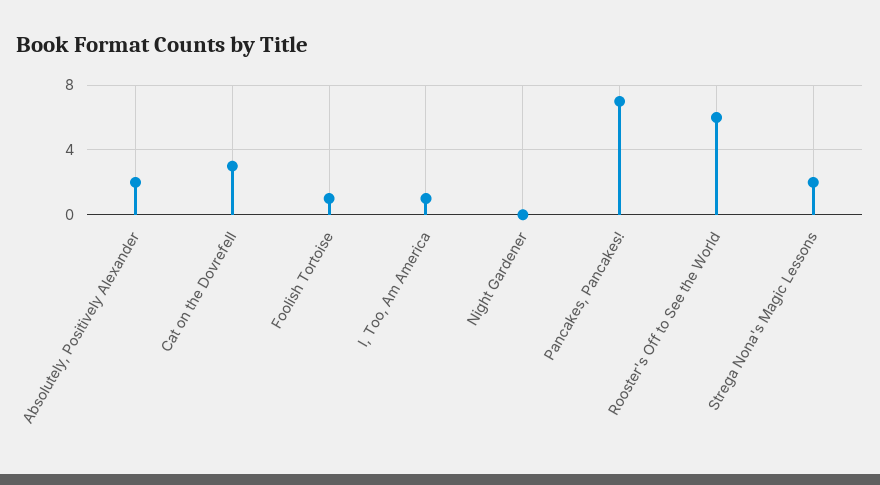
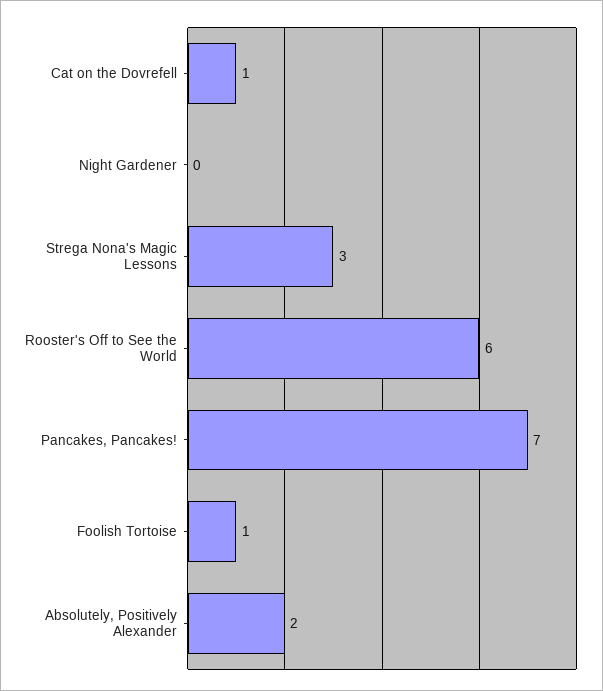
Cat on the Dovrefell: 3 -> 1
I, Too, Am America: 1 -> none
Strega Nona's Magic Lessons: 2 -> 3

